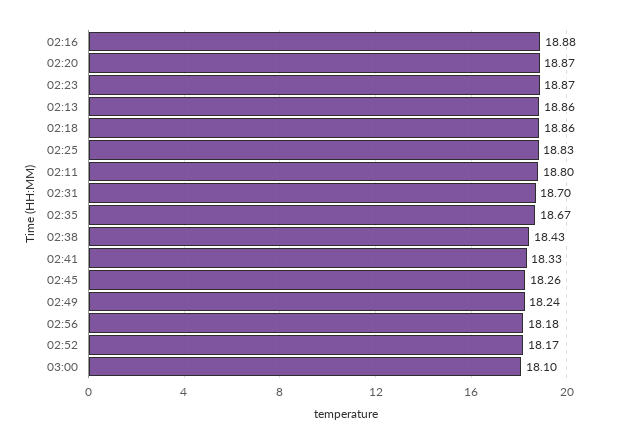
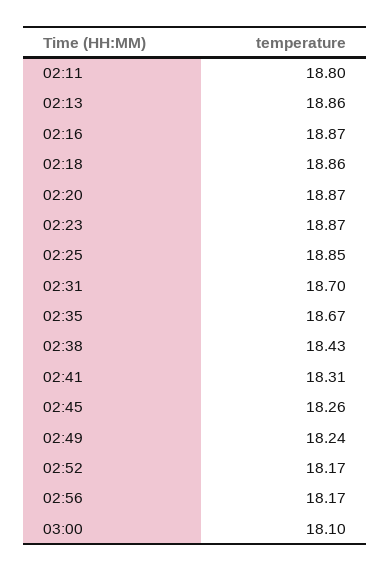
02:16: 18.88 -> 18.87
02:25: 18.83 -> 18.85
02:41: 18.33 -> 18.31
02:56: 18.18 -> 18.17

